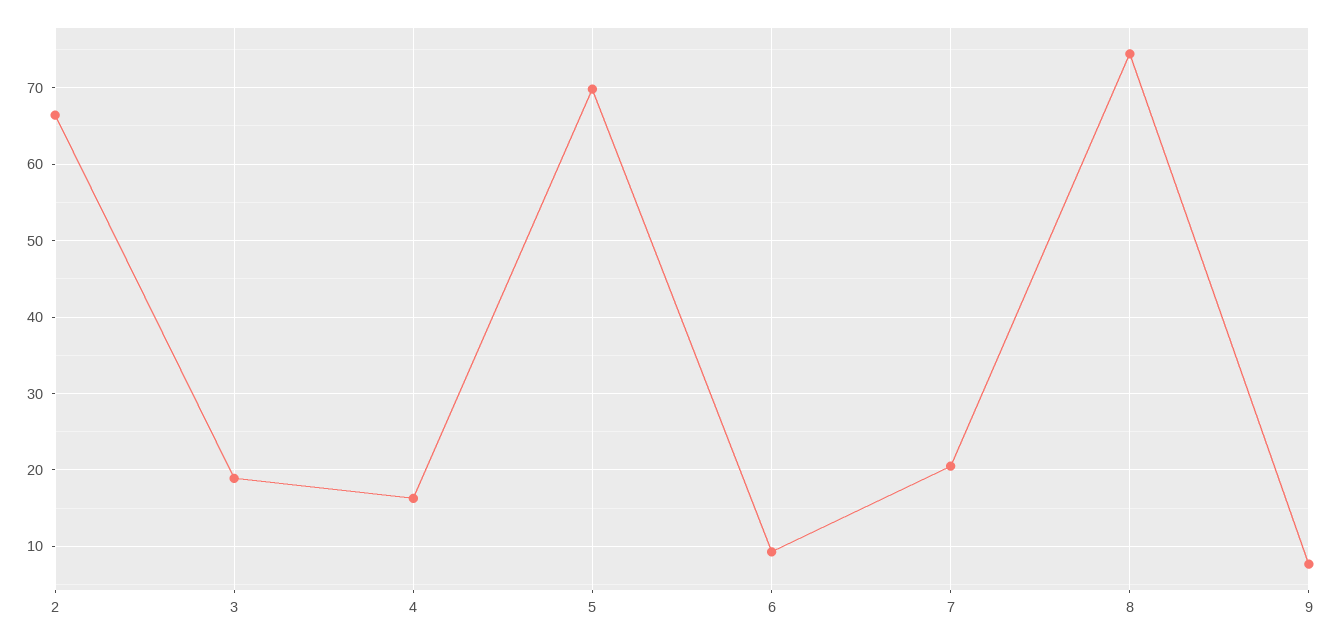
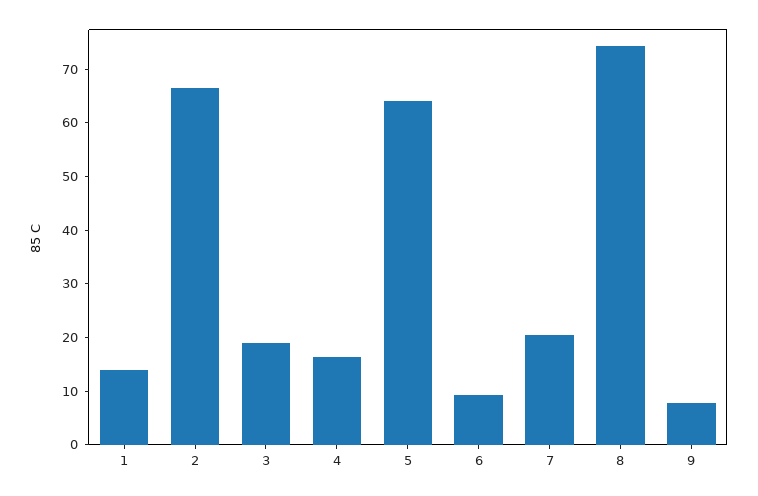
5: 70 -> 64
1: none -> 14

